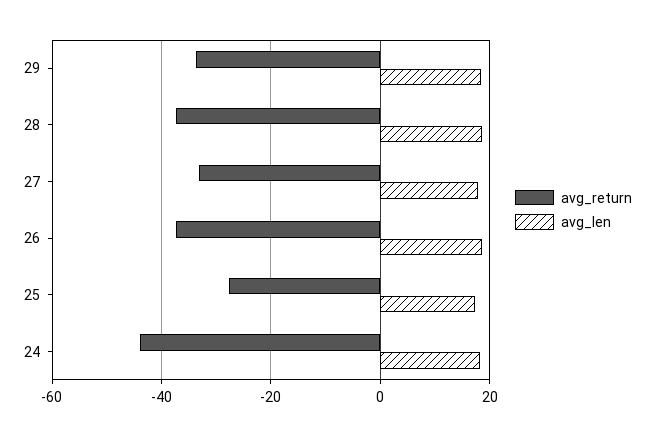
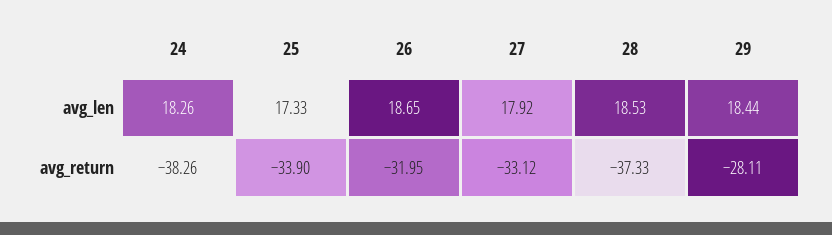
avg_return, 29: -34 -> -28.11
avg_return, 26: -38 -> -31.95
avg_return, 25: -28 -> -33.9
avg_return, 24: -44 -> -38.26

